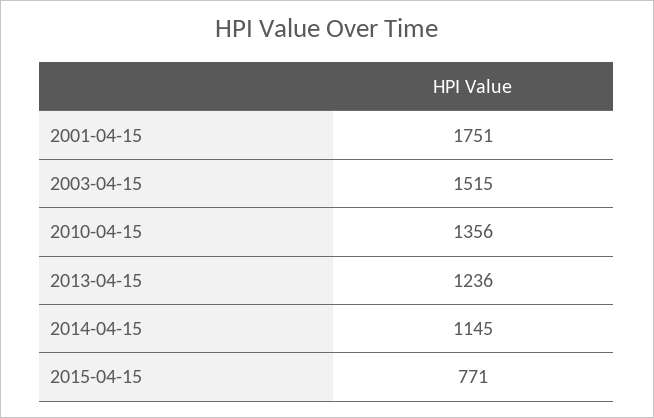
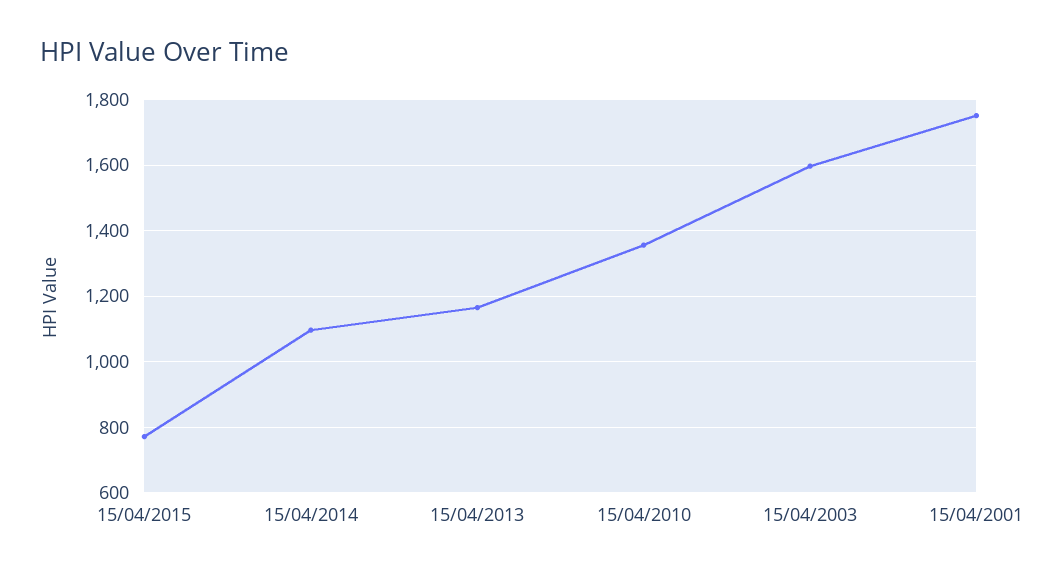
2003-04-15: 1515 -> 1600
2013-04-15: 1236 -> 1160
2014-04-15: 1145 -> 1100

